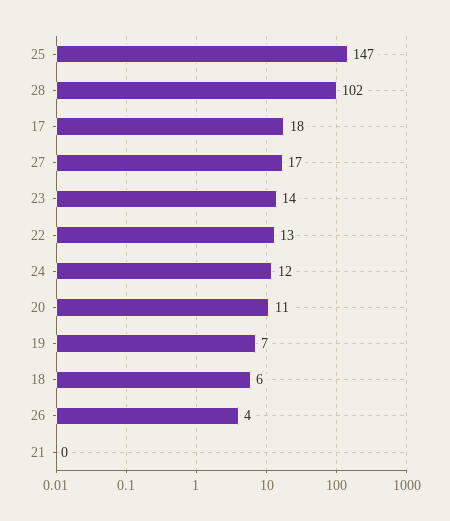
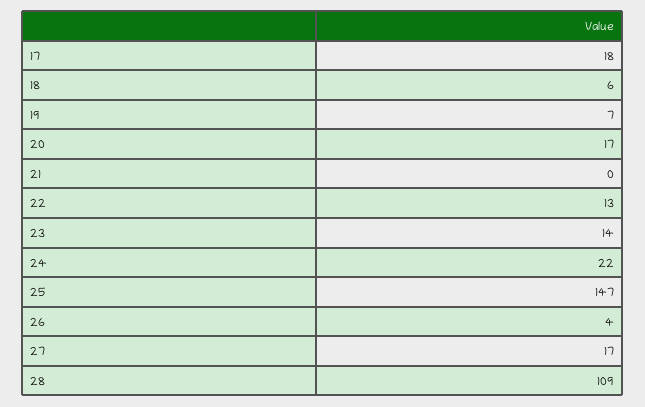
28: 102 -> 109
24: 12 -> 22
20: 11 -> 17

